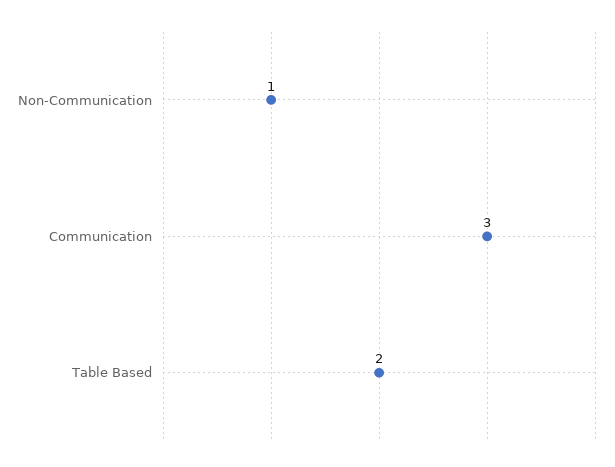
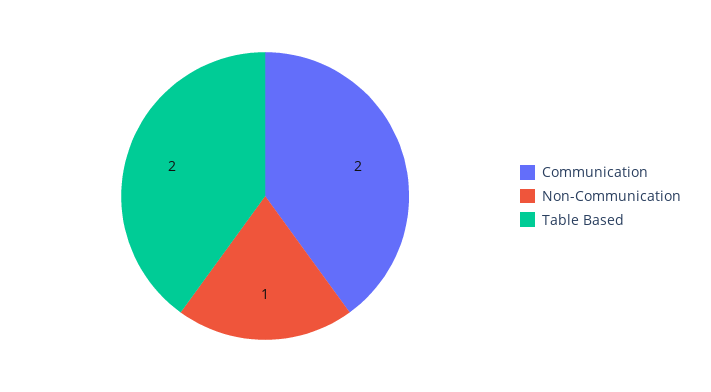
Communication: 3 -> 2

